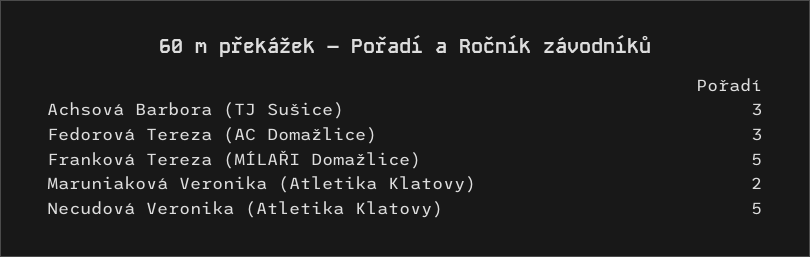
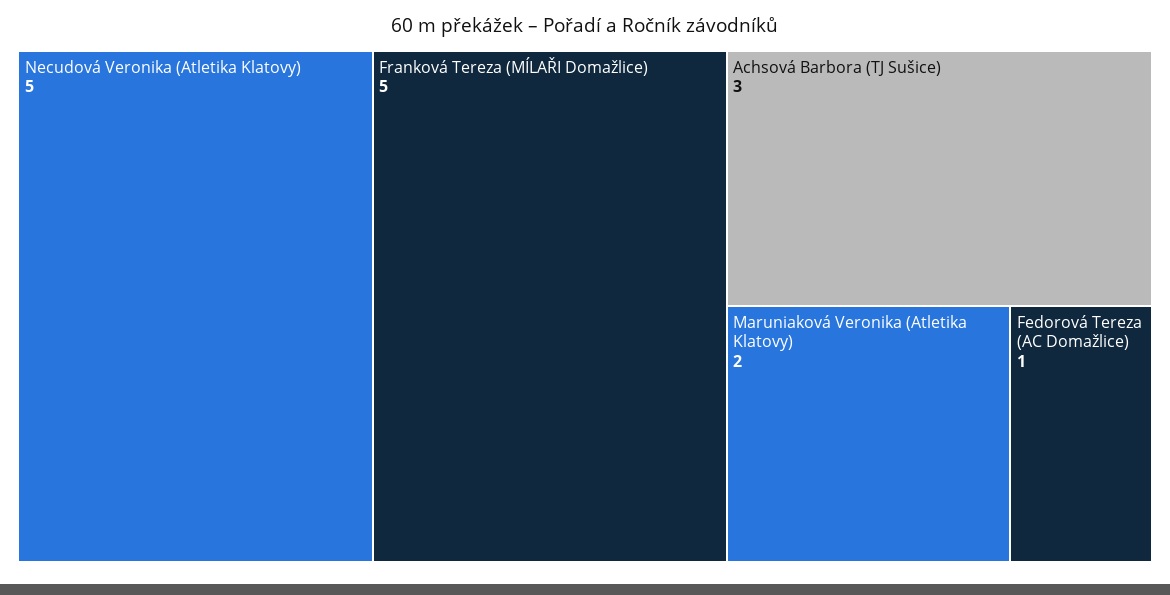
Fedorová Tereza (AC Domažlice): 3 -> 1

